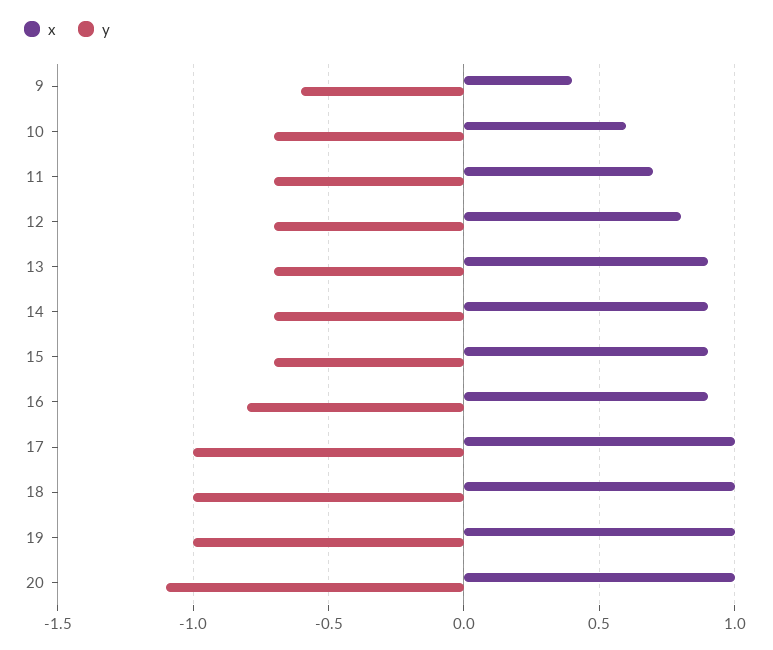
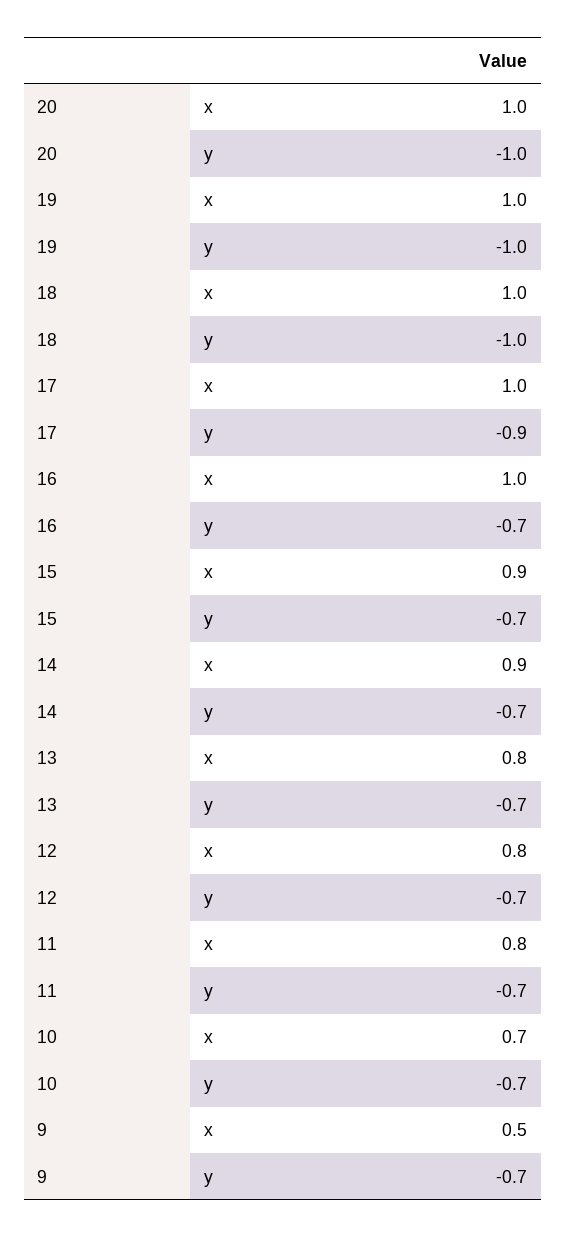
x, 9: 0.4 -> 0.5
y, 9: -0.6 -> -0.7
x, 10: 0.6 -> 0.7
x, 11: 0.7 -> 0.8
x, 13: 0.9 -> 0.8
x, 16: 0.9 -> 1
y, 16: -0.8 -> -0.7
y, 17: -1 -> -0.9
y, 20: -1.1 -> -1

